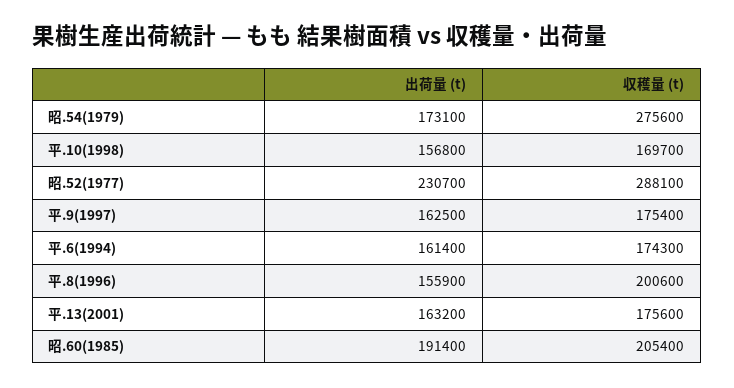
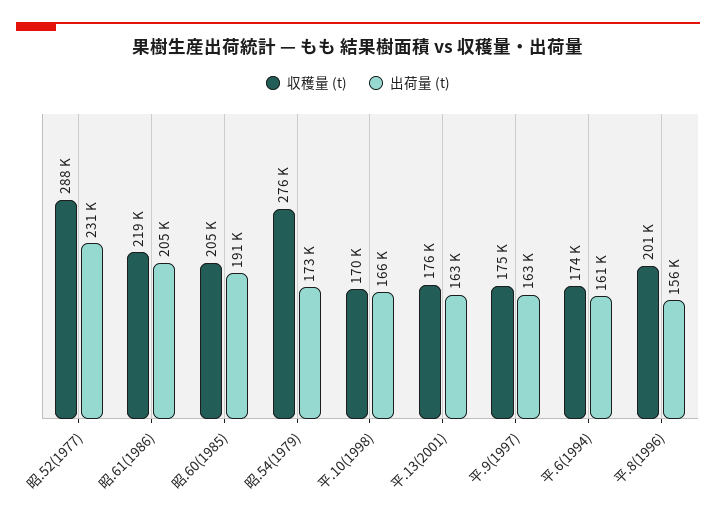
出荷量 (t), 平.10(1998): 156800 -> 166000
収穫量 (t), 昭.61(1986): none -> 219000
出荷量 (t), 昭.61(1986): none -> 205000

